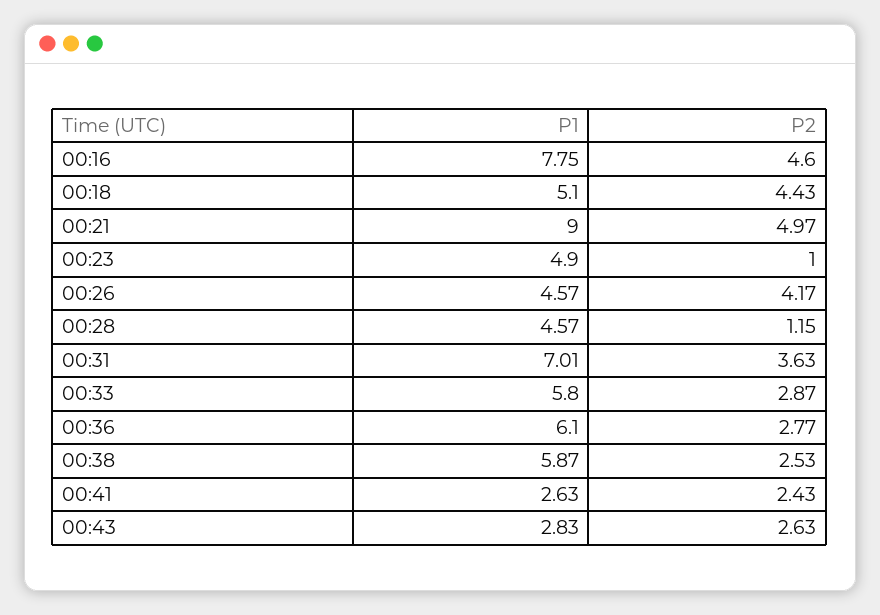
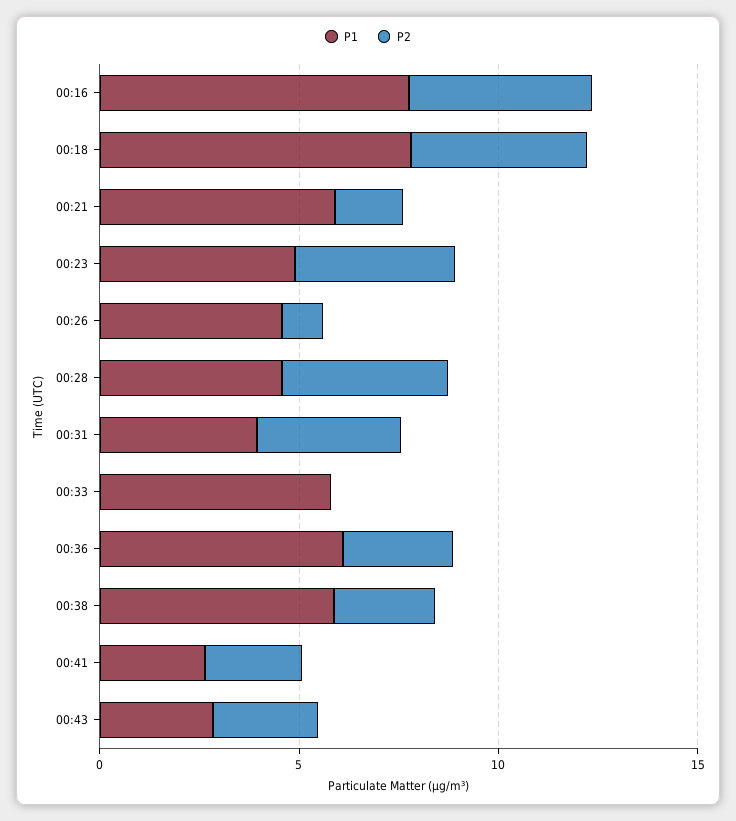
P1, 00:18: 5.1 -> 8
P1, 00:21: 9 -> 6
P2, 00:21: 4.97 -> 2
P2, 00:23: 1 -> 4
P2, 00:26: 4.17 -> 1
P2, 00:28: 1.15 -> 4
P1, 00:31: 7.01 -> 4
P2, 00:33: 2.87 -> 0

